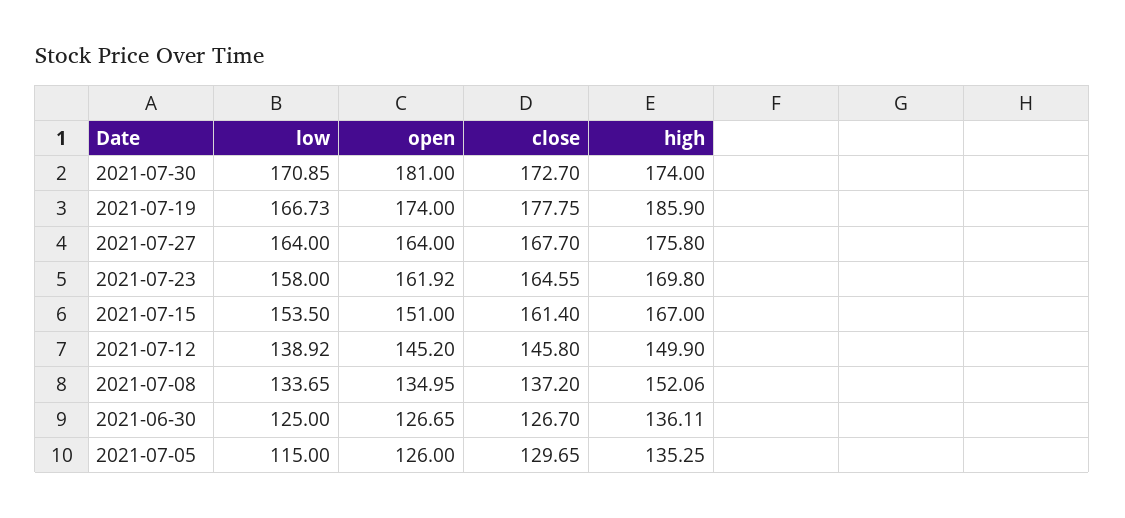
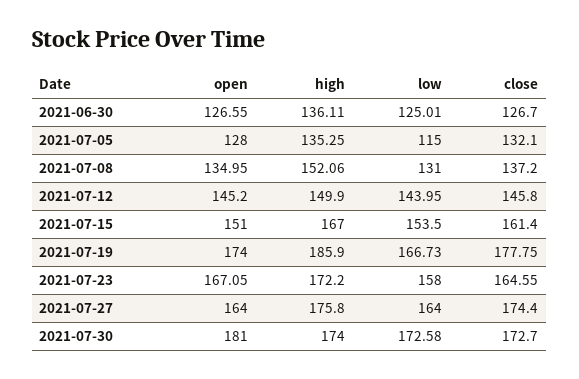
low, 2021-07-30: 170.85 -> 172.58
close, 2021-07-27: 167.7 -> 174.4
open, 2021-07-23: 161.92 -> 167.05
high, 2021-07-23: 169.8 -> 172.2
low, 2021-07-12: 138.92 -> 143.95
low, 2021-07-08: 133.65 -> 131
low, 2021-06-30: 125 -> 125.01
open, 2021-06-30: 126.65 -> 126.55
open, 2021-07-05: 126 -> 128
close, 2021-07-05: 129.65 -> 132.1

